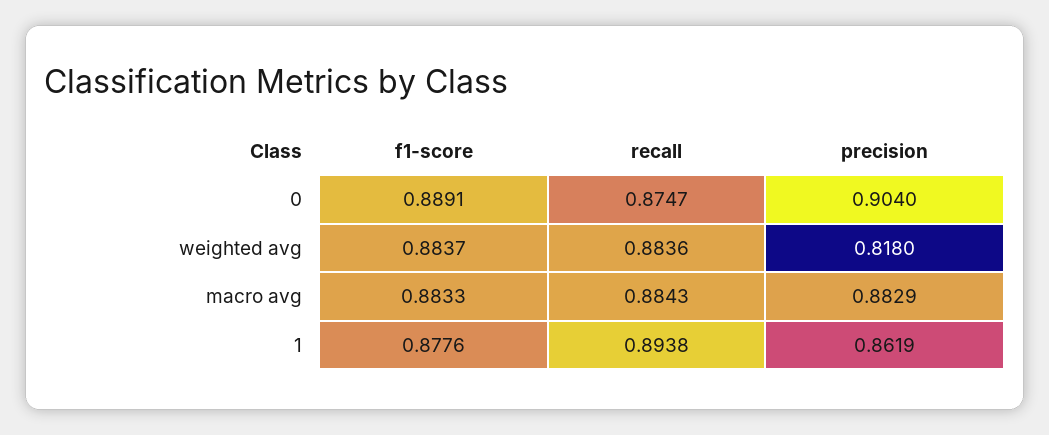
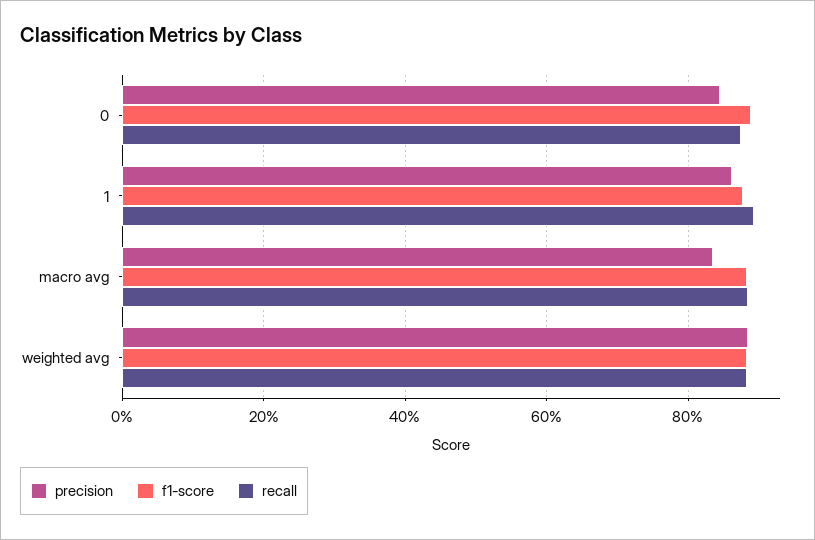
precision, 0: 0.904 -> 0.84
precision, weighted avg: 0.818 -> 0.88
precision, macro avg: 0.8829 -> 0.84

